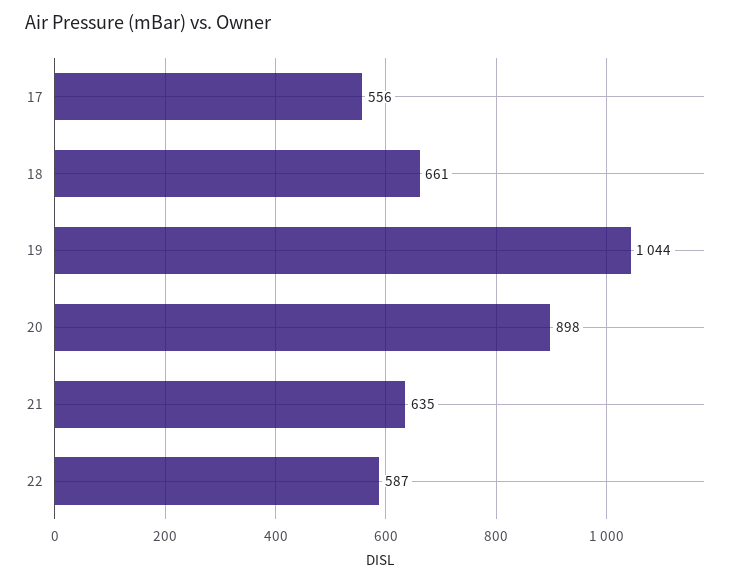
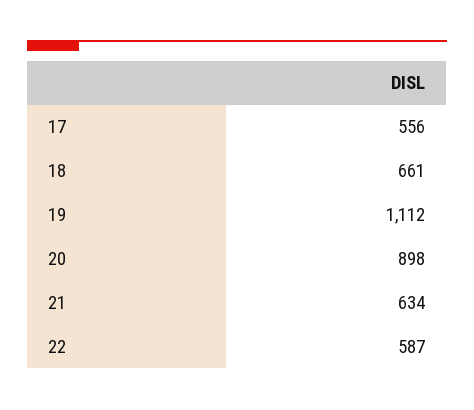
19: 1044 -> 1112
21: 635 -> 634

